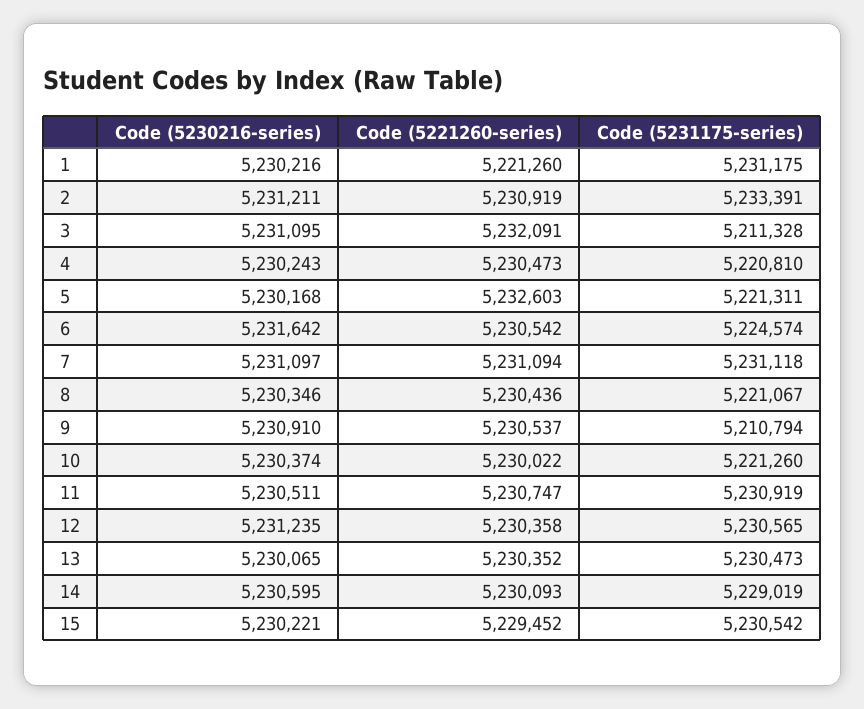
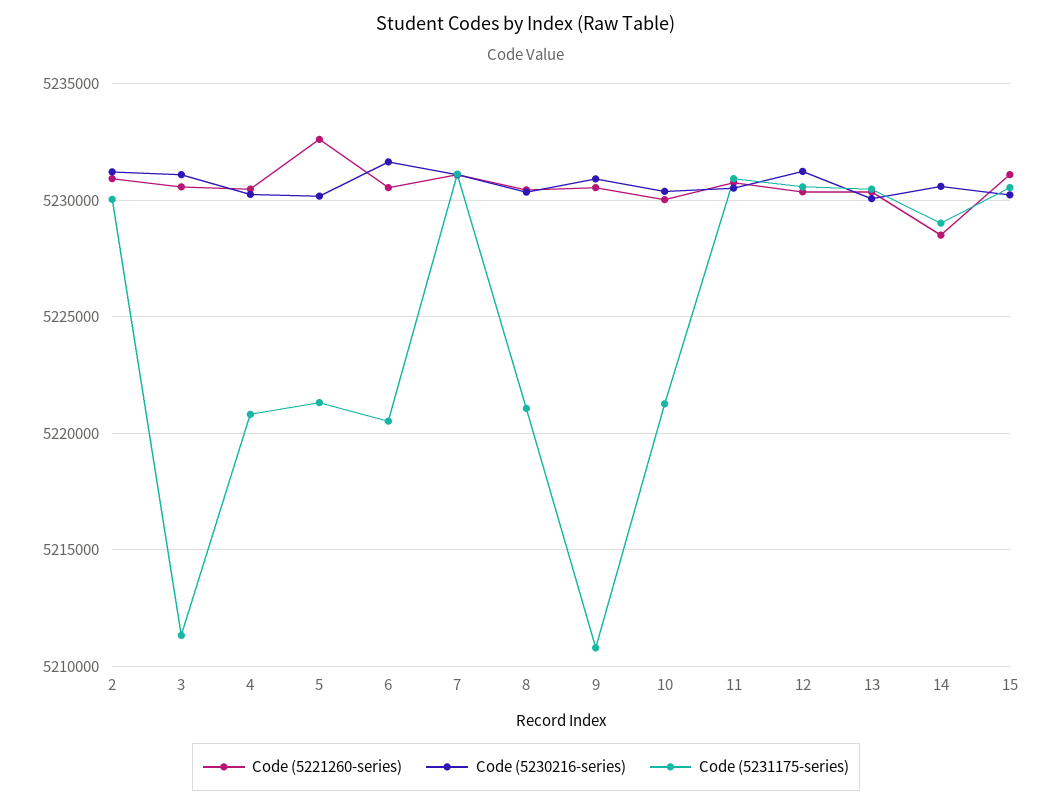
Code (5230216-series), 1: 5230216 -> none
Code (5221260-series), 1: 5221260 -> none
Code (5231175-series), 1: 5231175 -> none
Code (5231175-series), 2: 5233391 -> 5230000
Code (5221260-series), 3: 5232091 -> 5230500
Code (5231175-series), 6: 5224574 -> 5220500
Code (5221260-series), 14: 5230093 -> 5228500
Code (5221260-series), 15: 5229452 -> 5231000

